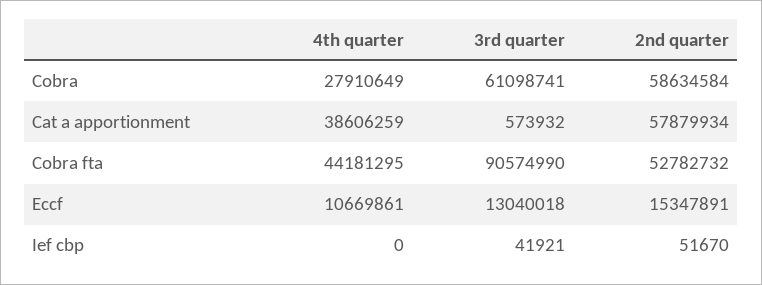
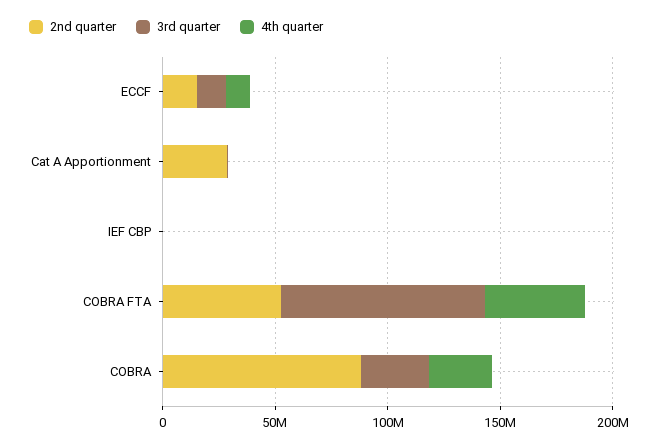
3rd quarter, Cobra: 61098741 -> 30000000
2nd quarter, Cobra: 58634584 -> 90000000
4th quarter, Cat a apportionment: 38606259 -> 0
2nd quarter, Cat a apportionment: 57879934 -> 30000000

